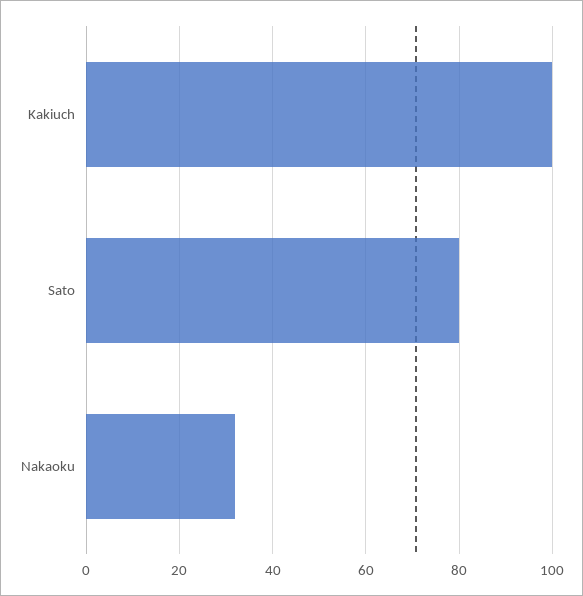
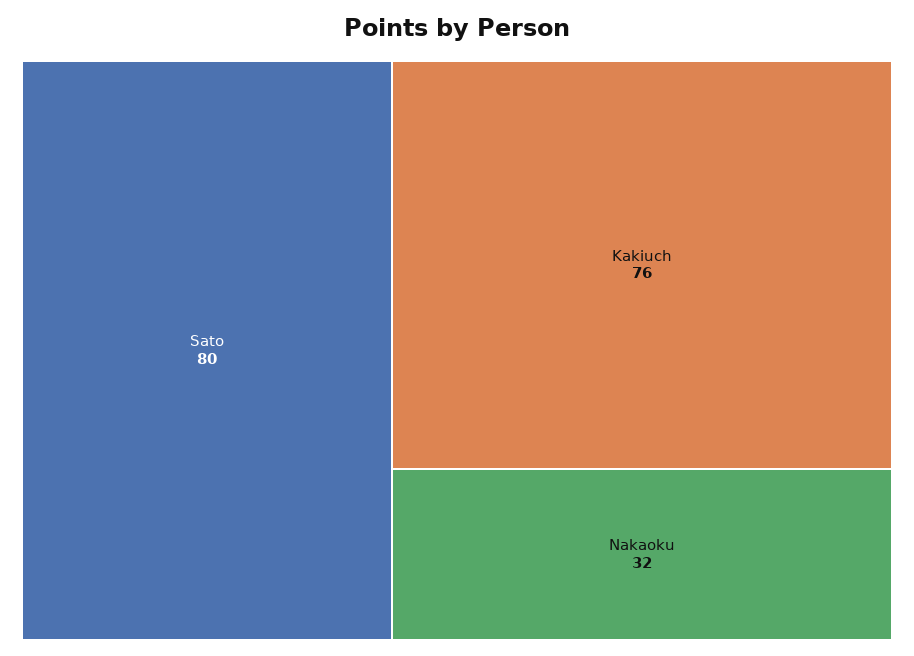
Kakiuch: 100 -> 76

